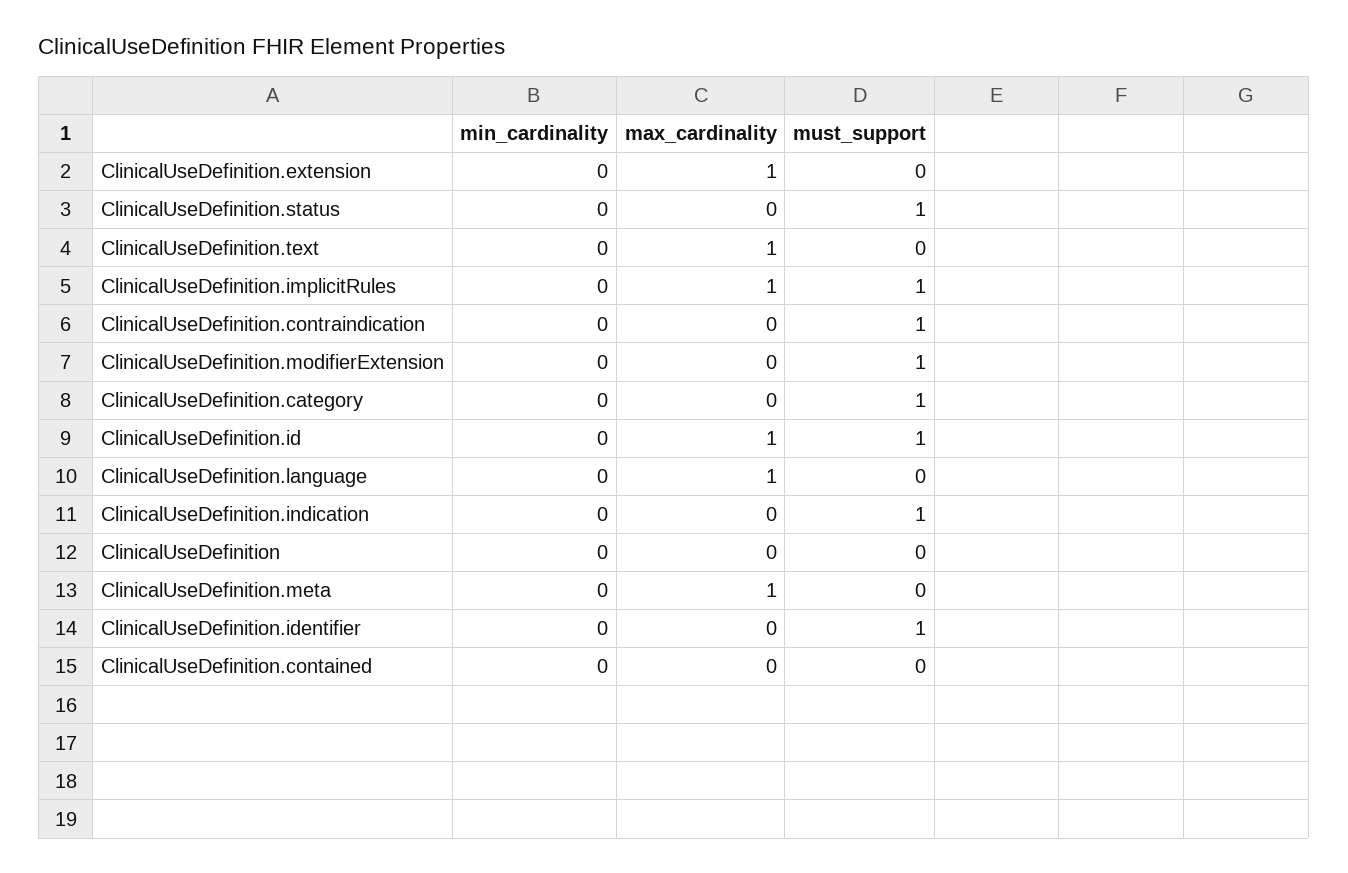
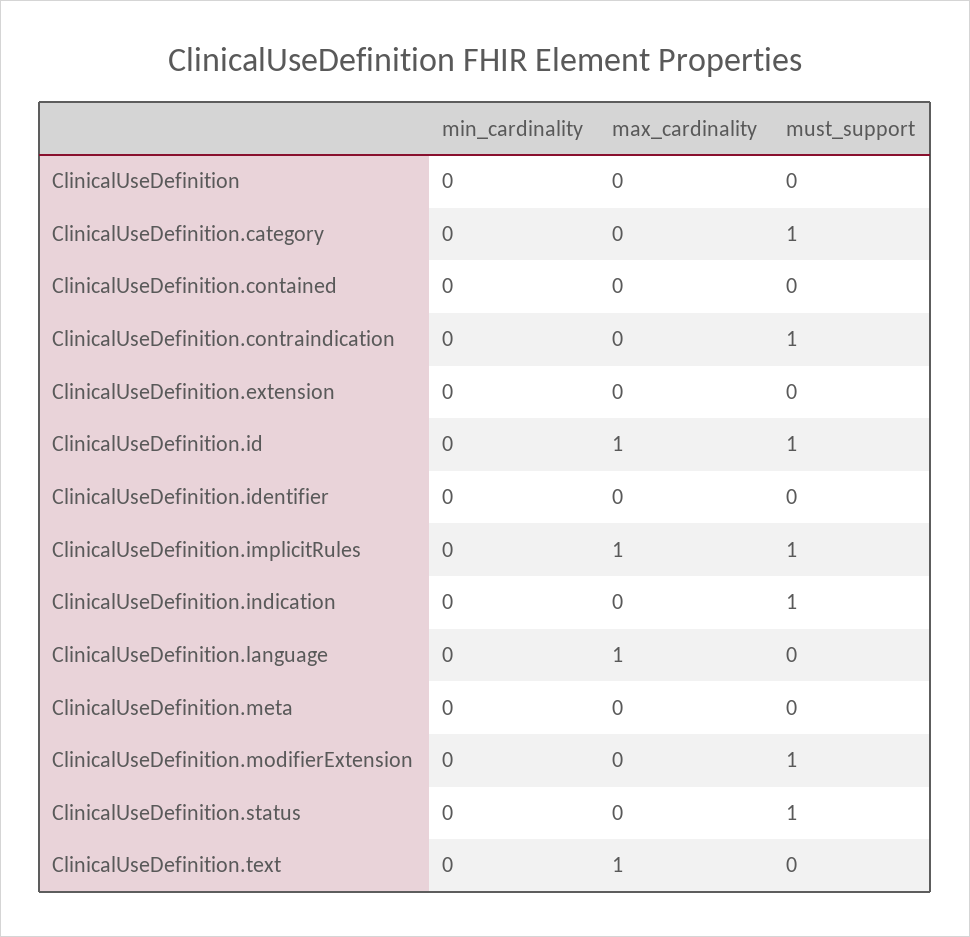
max_cardinality, ClinicalUseDefinition.extension: 1 -> 0
max_cardinality, ClinicalUseDefinition.meta: 1 -> 0
must_support, ClinicalUseDefinition.identifier: 1 -> 0

